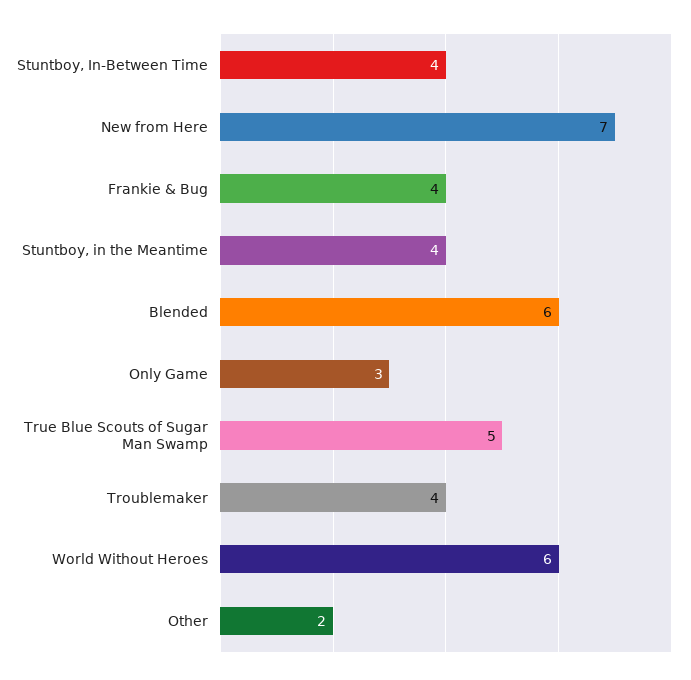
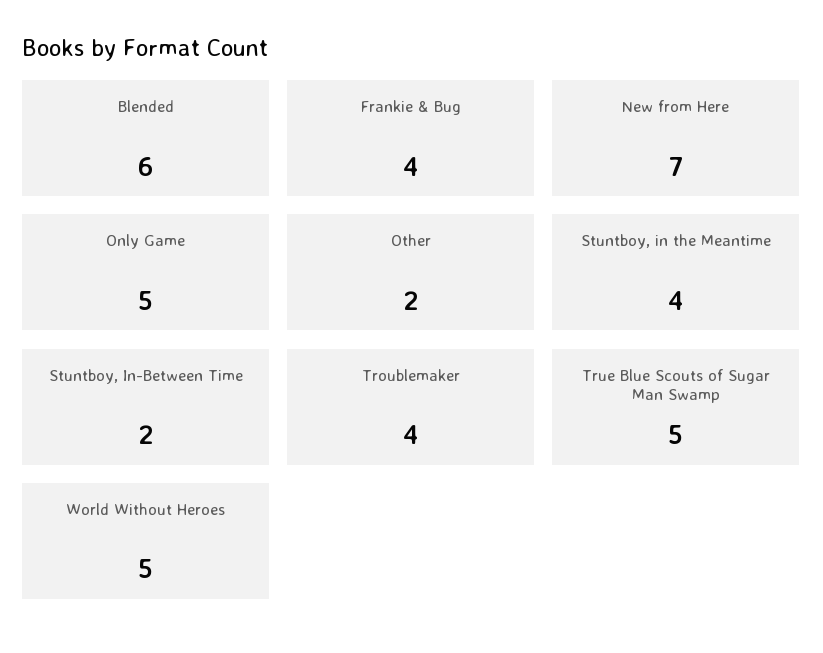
Stuntboy, In-Between Time: 4 -> 2
Only Game: 3 -> 5
World Without Heroes: 6 -> 5

